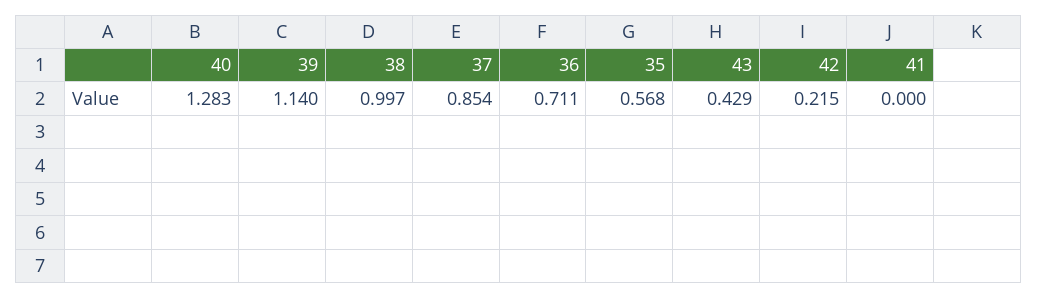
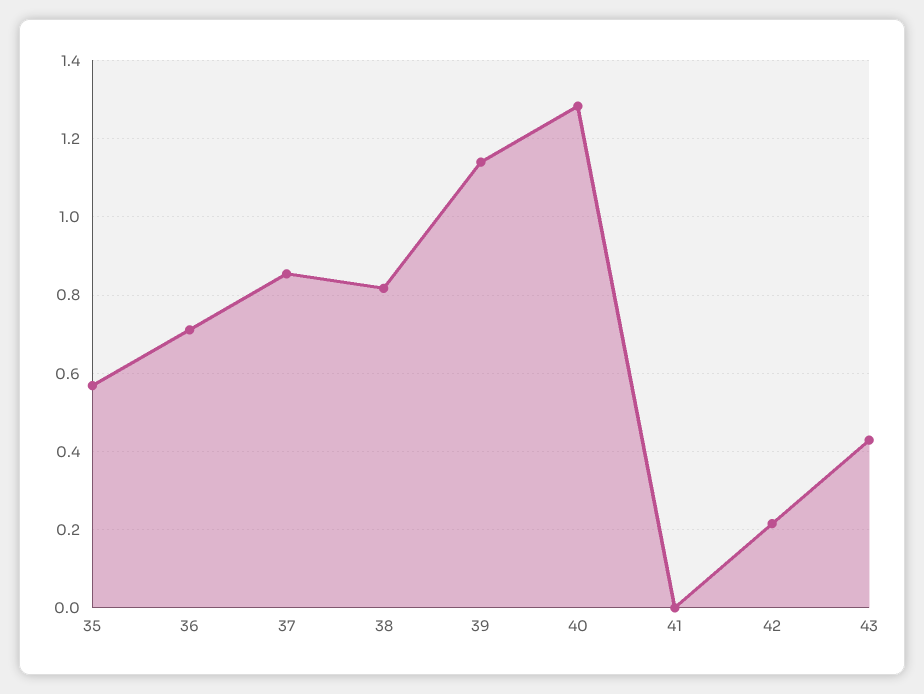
38: 0.997 -> 0.82

